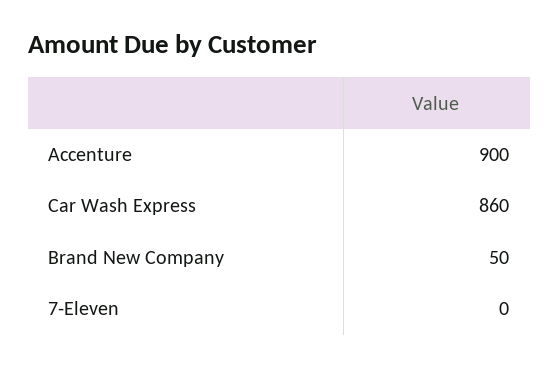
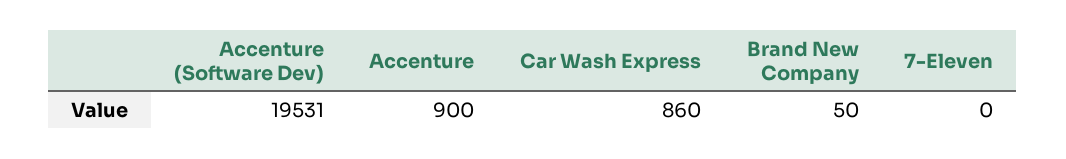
Accenture (Software Dev): none -> 19531

